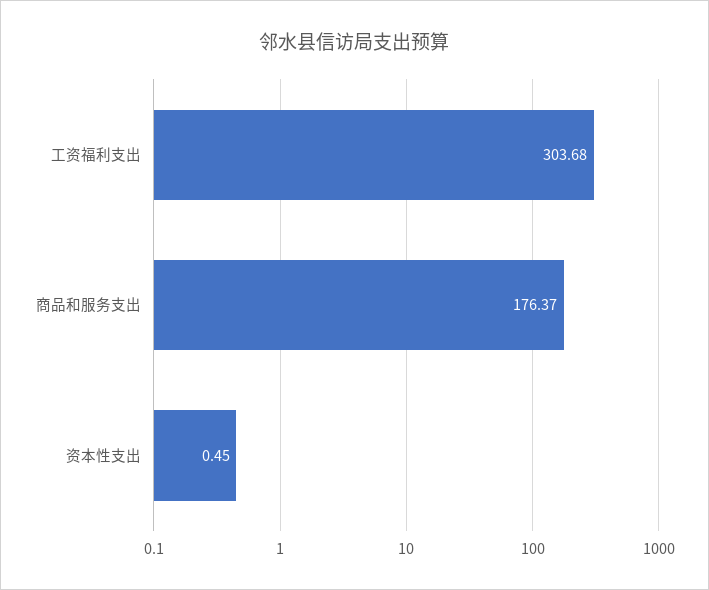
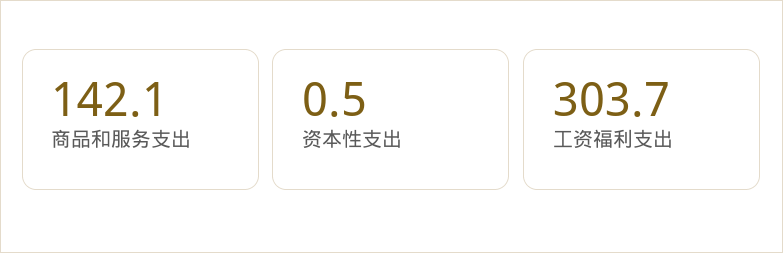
商品和服务支出: 176.37 -> 142.1

